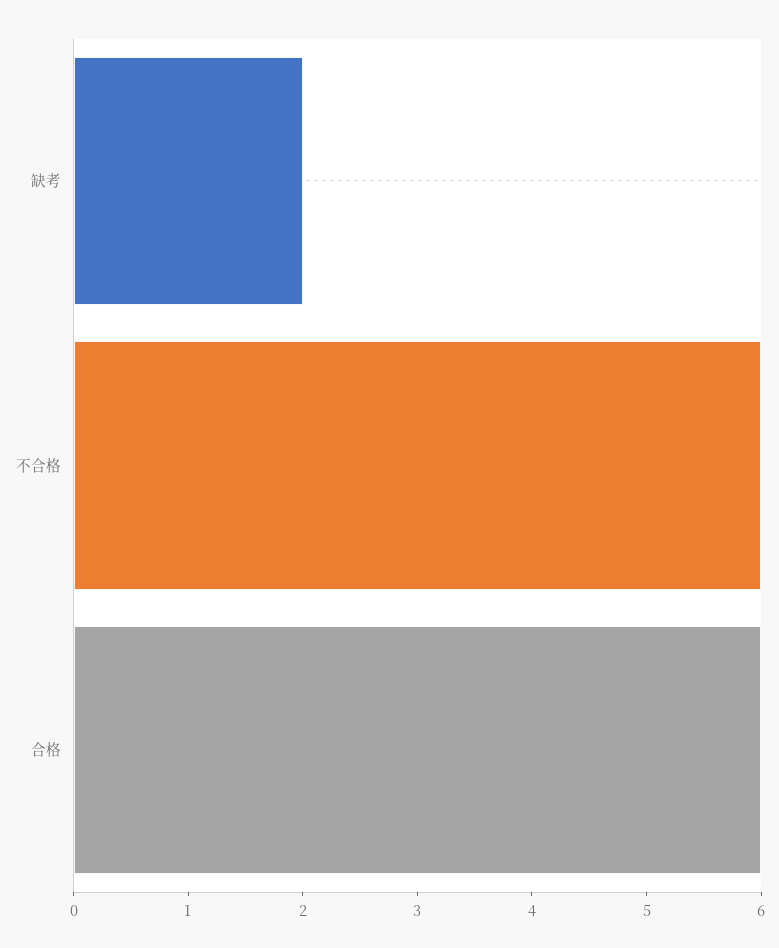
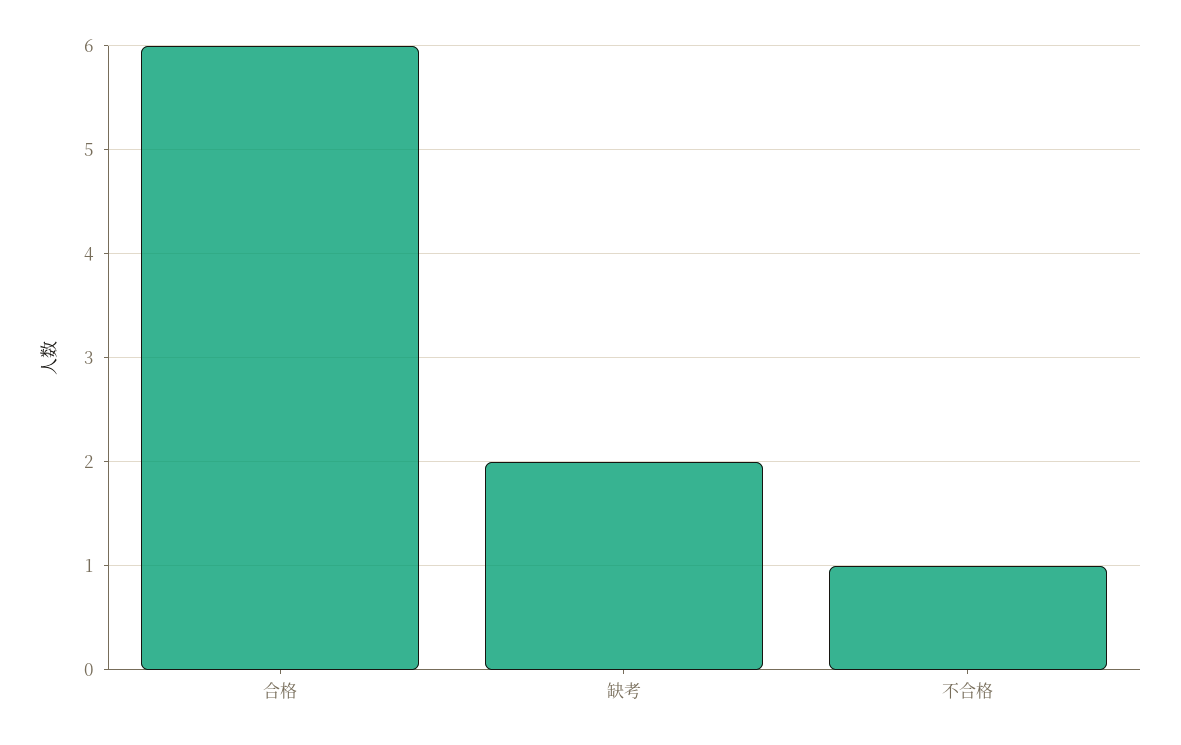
不合格: 6 -> 1

